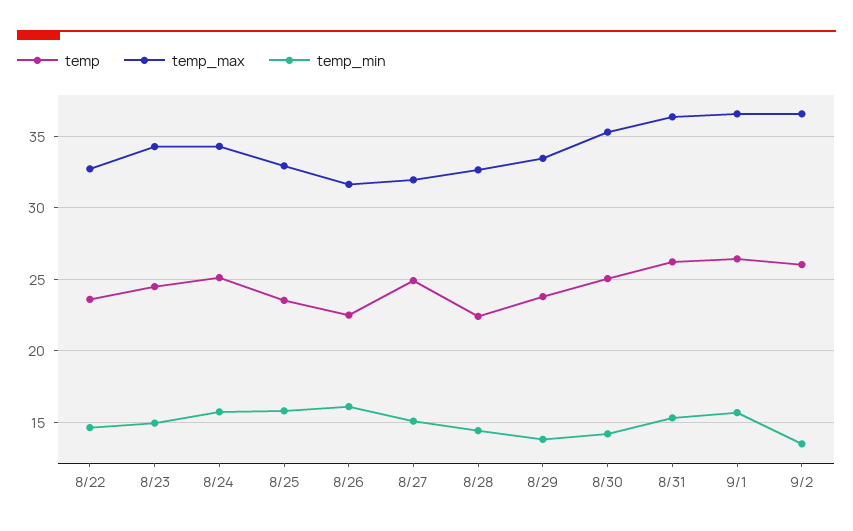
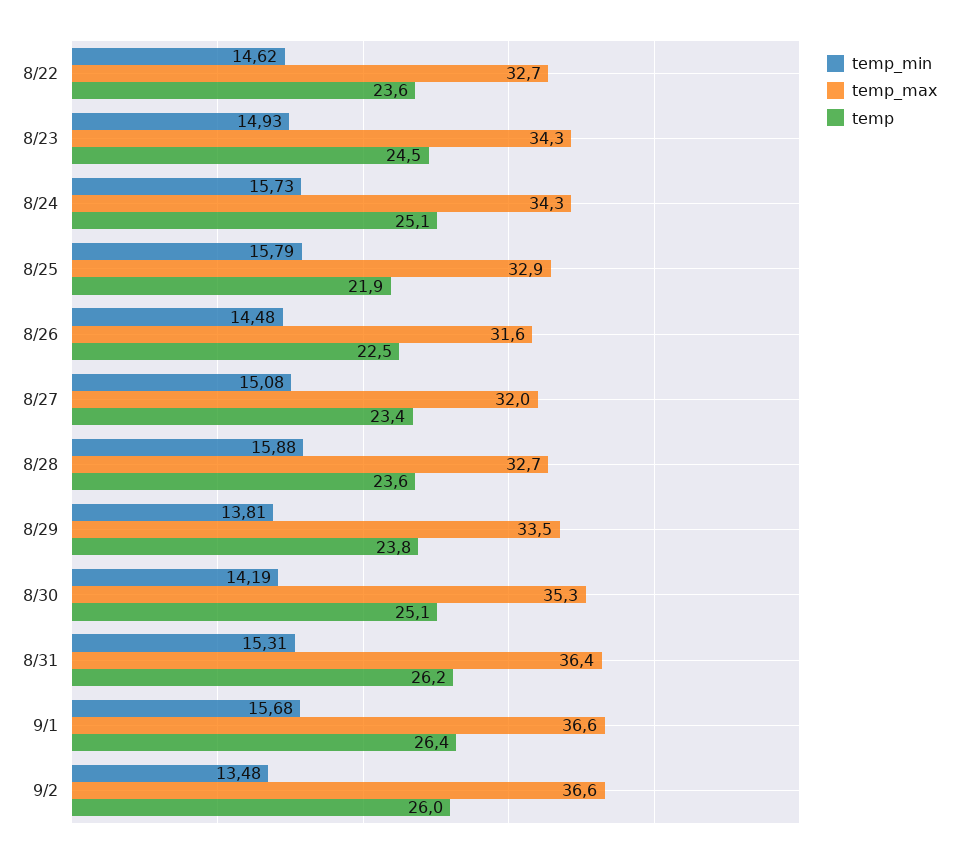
temp, 8/25: 23.5 -> 21.9
temp_min, 8/26: 16 -> 14.48
temp, 8/27: 25 -> 23.4
temp, 8/28: 22.5 -> 23.6
temp_min, 8/28: 14.5 -> 15.88

